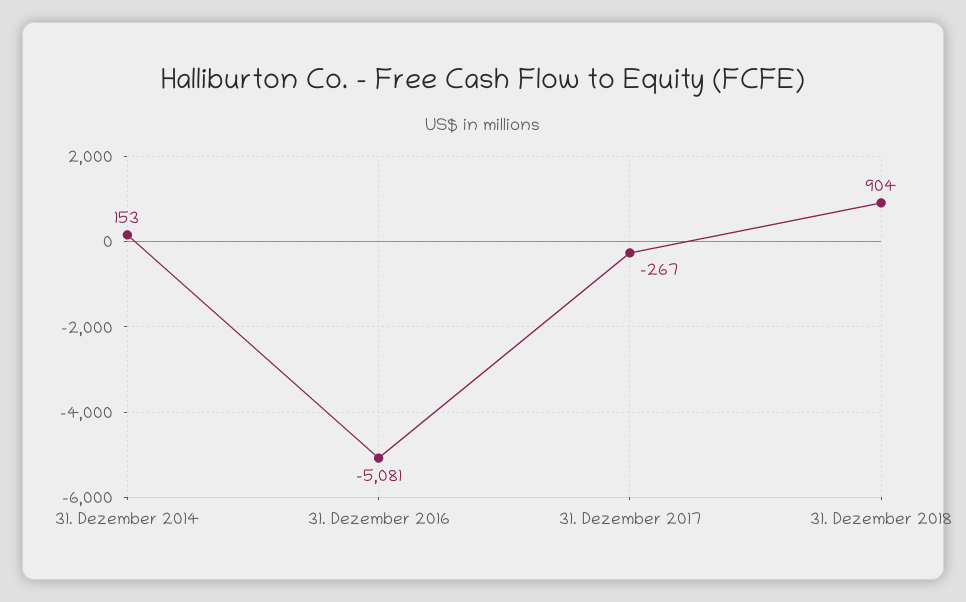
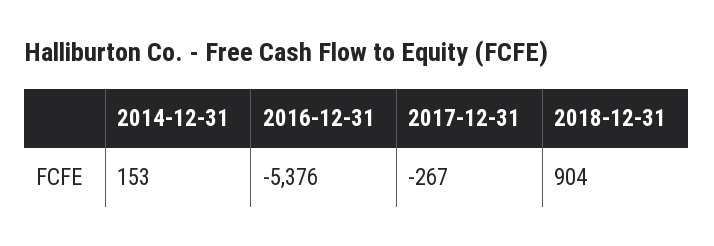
31. Dezember 2016: -5081 -> -5376

